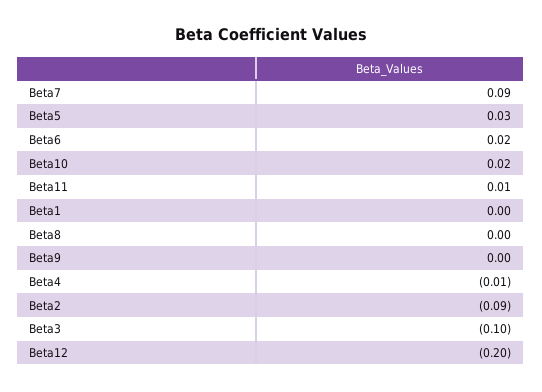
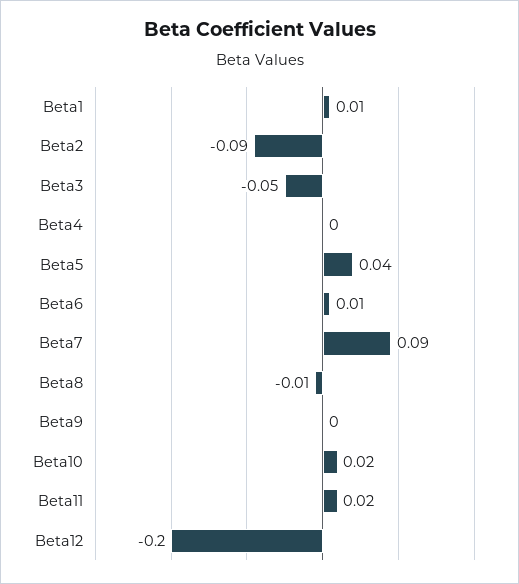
Beta5: 0.03 -> 0.04
Beta6: 0.02 -> 0.01
Beta11: 0.01 -> 0.02
Beta1: 0 -> 0.01
Beta8: 0 -> -0.01
Beta4: -0.01 -> 0
Beta3: -0.1 -> -0.05

